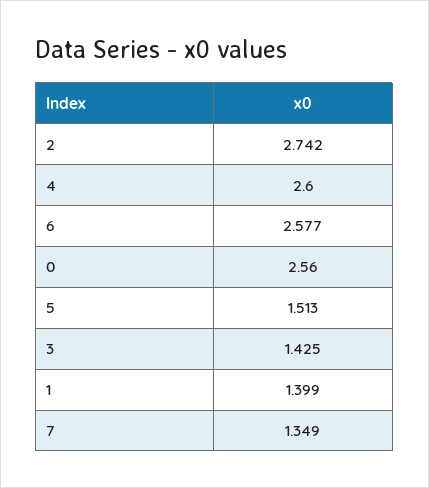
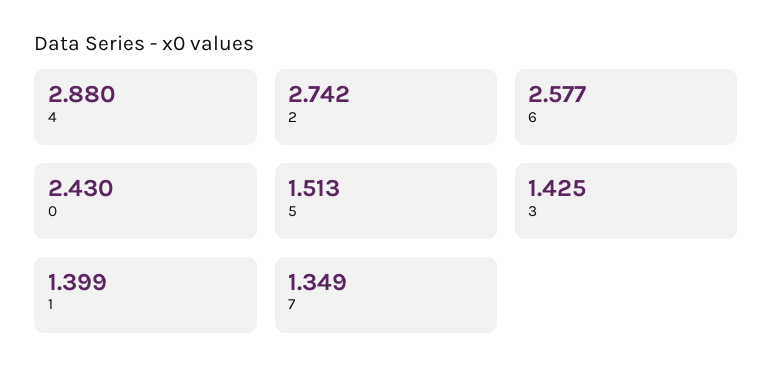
4: 2.6 -> 2.88
0: 2.56 -> 2.43

